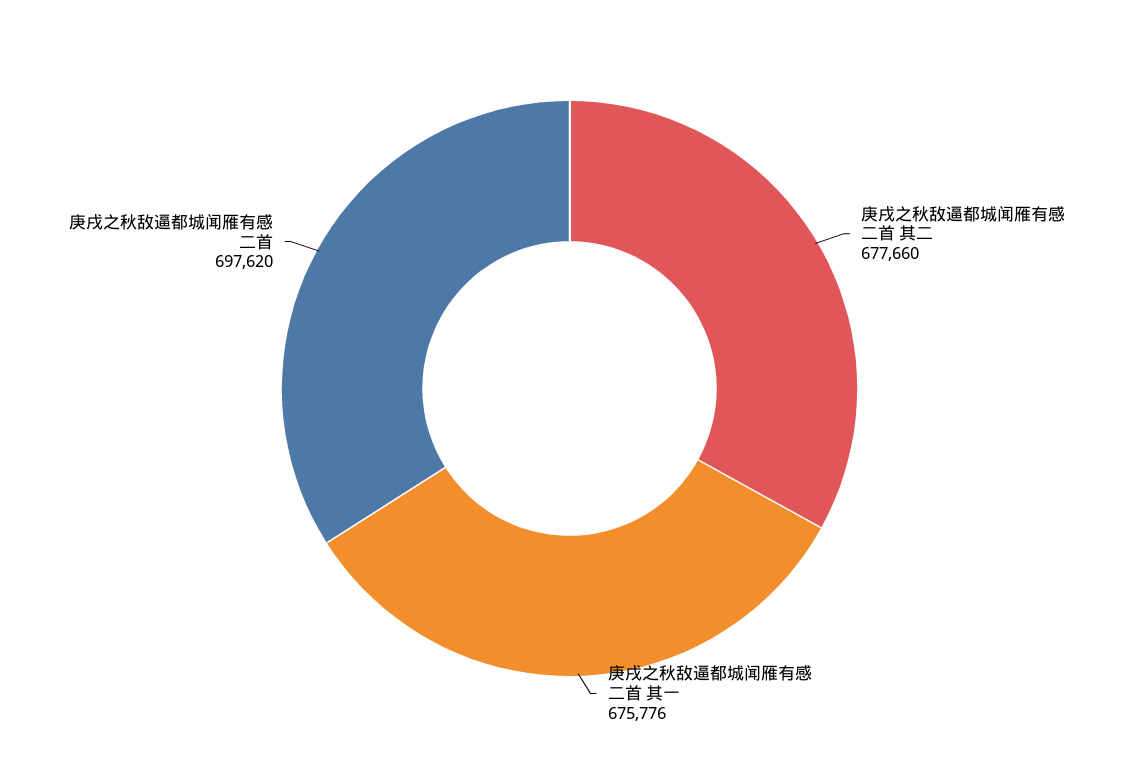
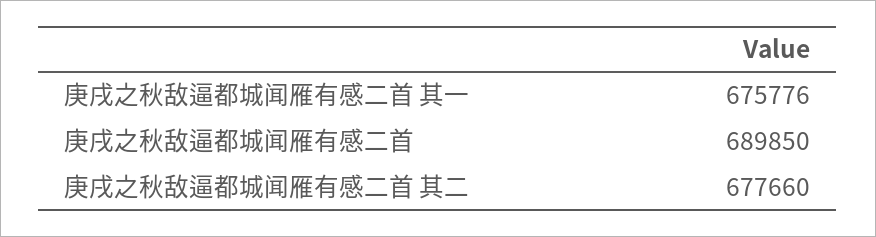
庚戌之秋敌逼都城闻雁有感二首: 697620 -> 689850

